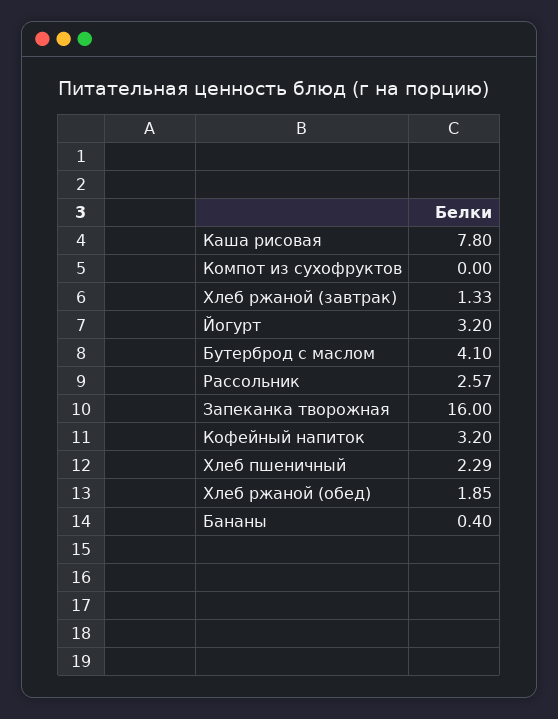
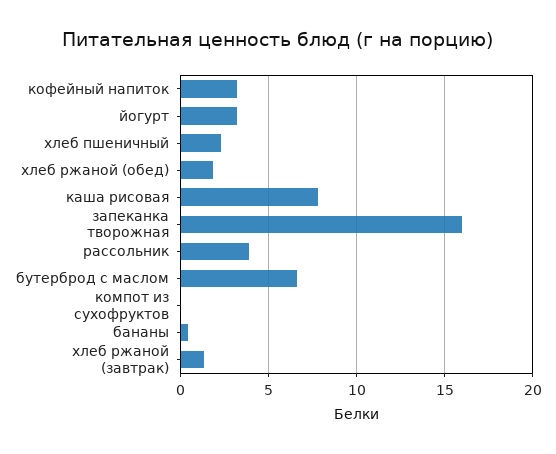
Бутерброд с маслом: 4.1 -> 6.5
Рассольник: 2.57 -> 4

